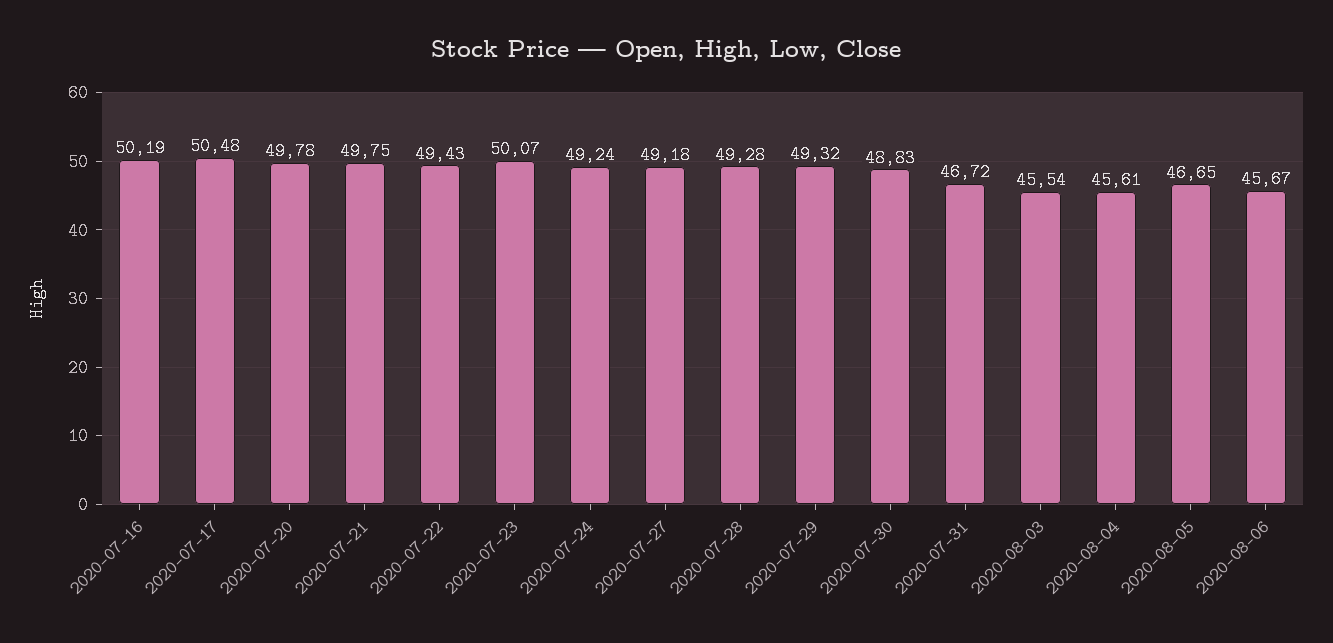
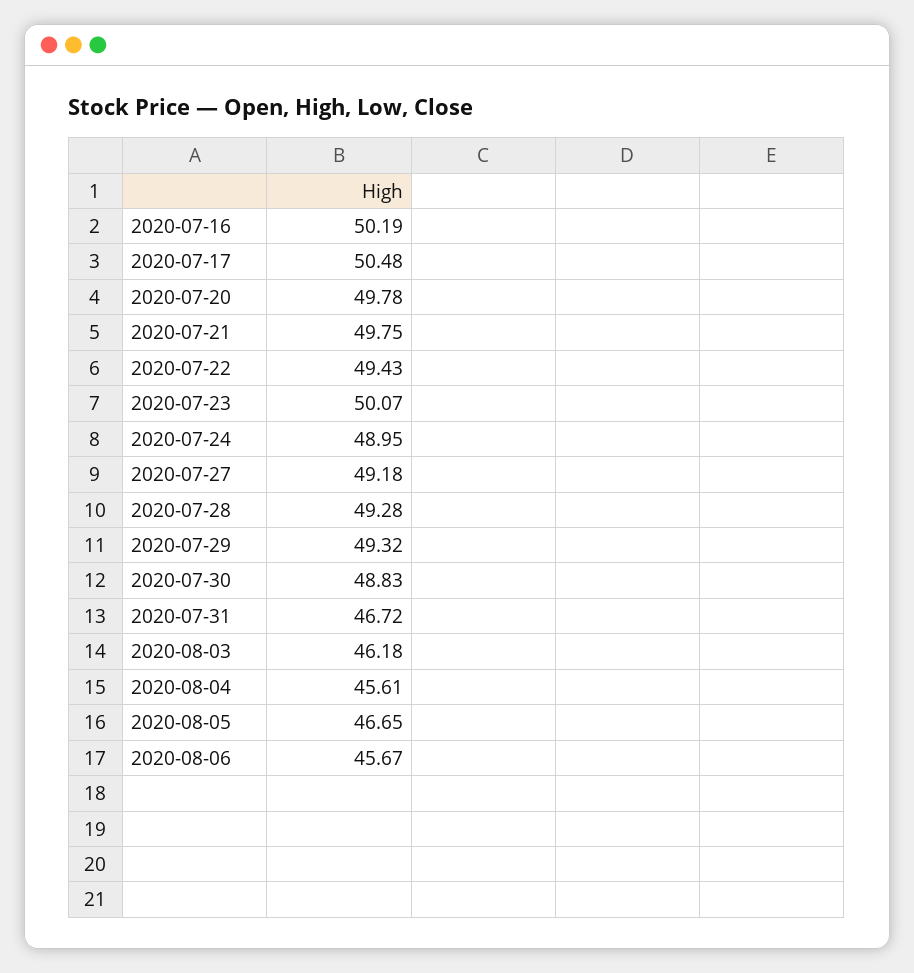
2020-07-24: 49.24 -> 48.95
2020-08-03: 45.54 -> 46.18

